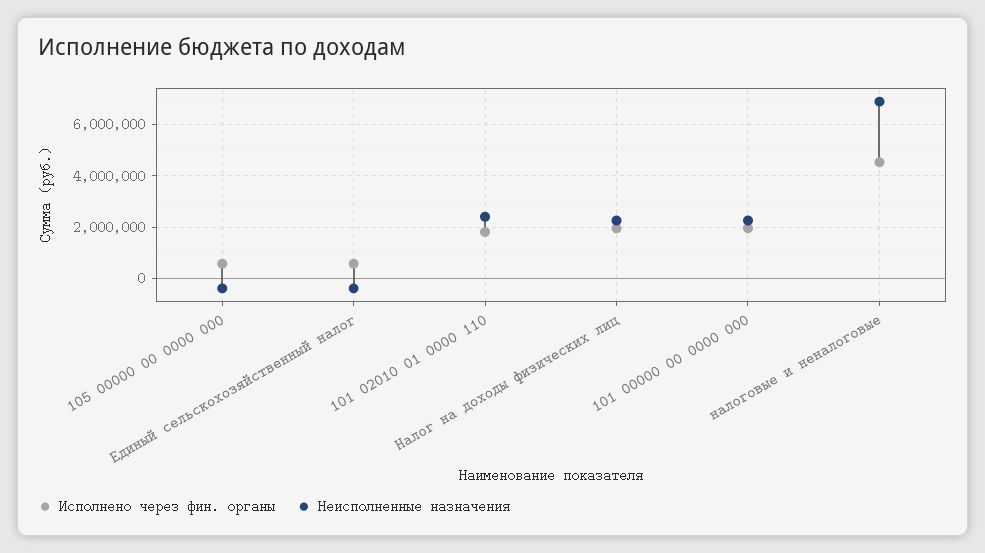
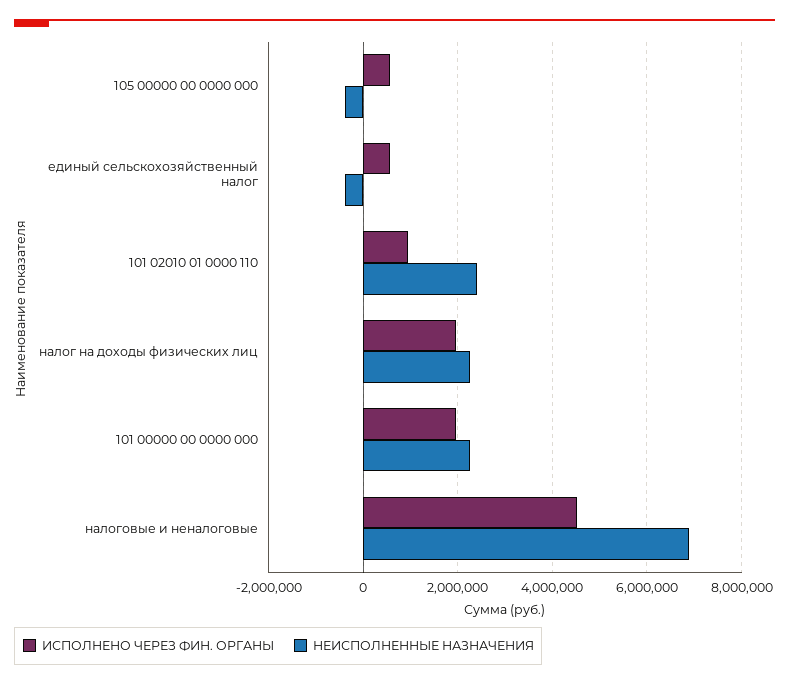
Исполнено через фин. органы, 101 02010 01 0000 110: 1750000 -> 1000000

